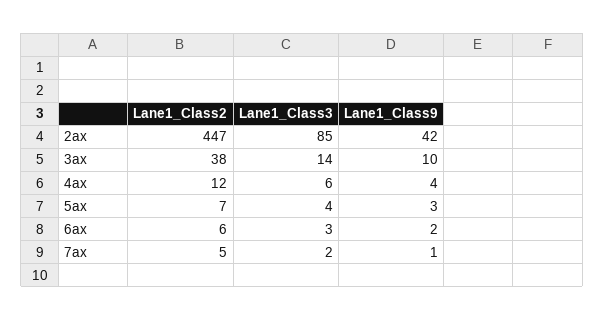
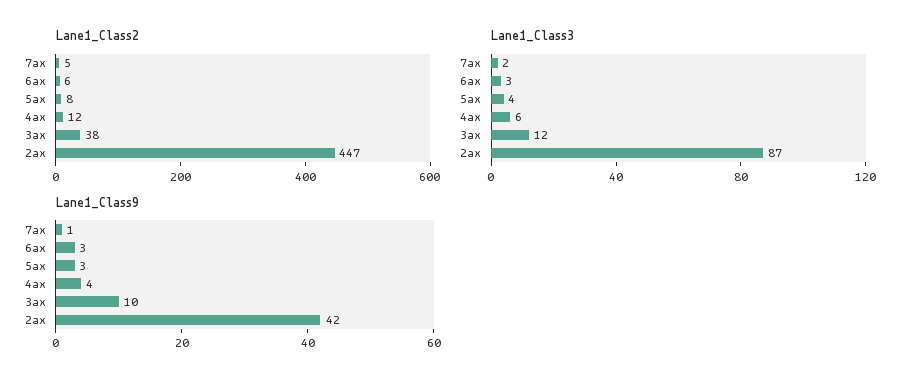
Lane1_Class3, 2ax: 85 -> 87
Lane1_Class3, 3ax: 14 -> 12
Lane1_Class2, 5ax: 7 -> 8
Lane1_Class9, 6ax: 2 -> 3

